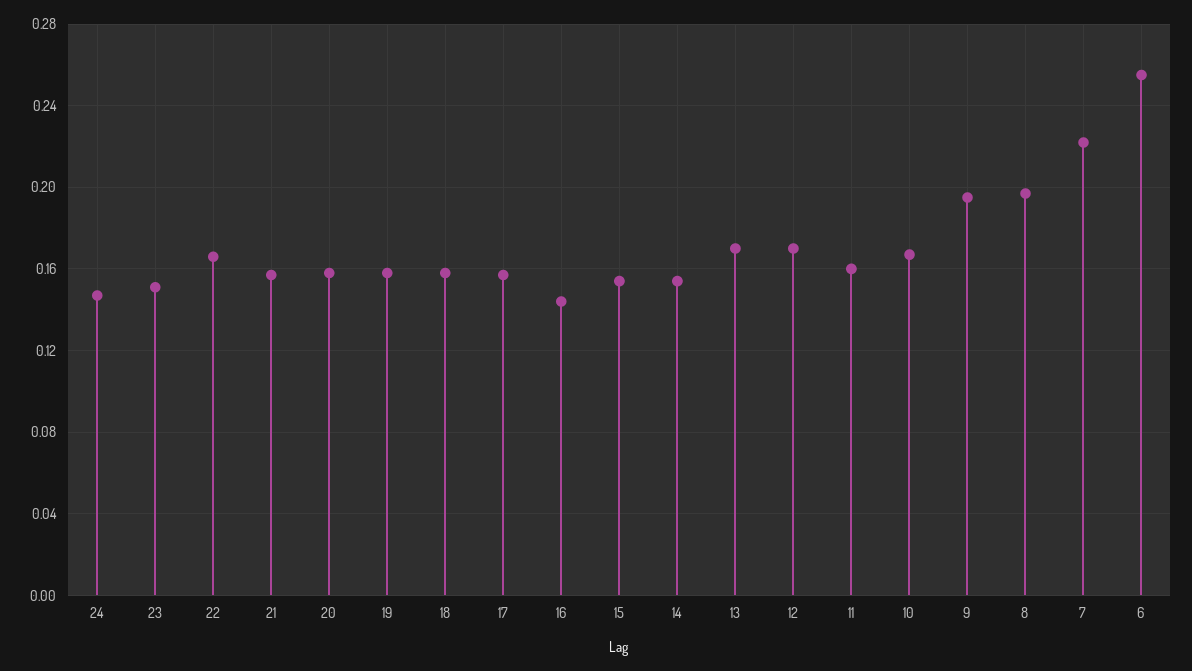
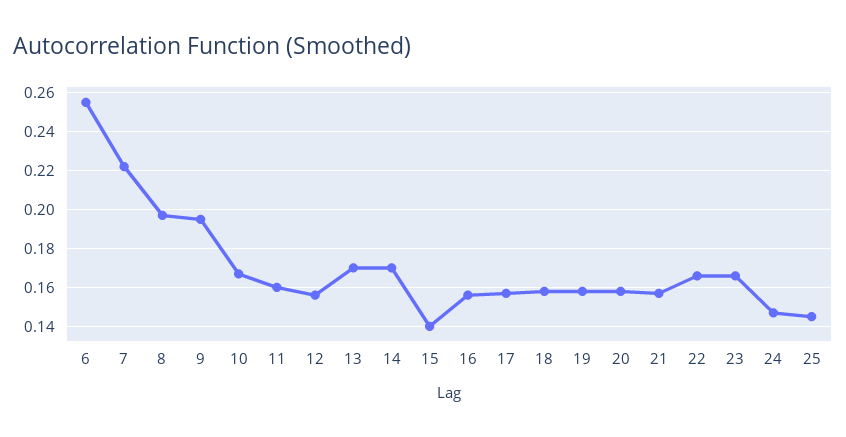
23: 0.15 -> 0.165
16: 0.145 -> 0.155
15: 0.155 -> 0.14
14: 0.155 -> 0.17
12: 0.17 -> 0.155
25: none -> 0.145

